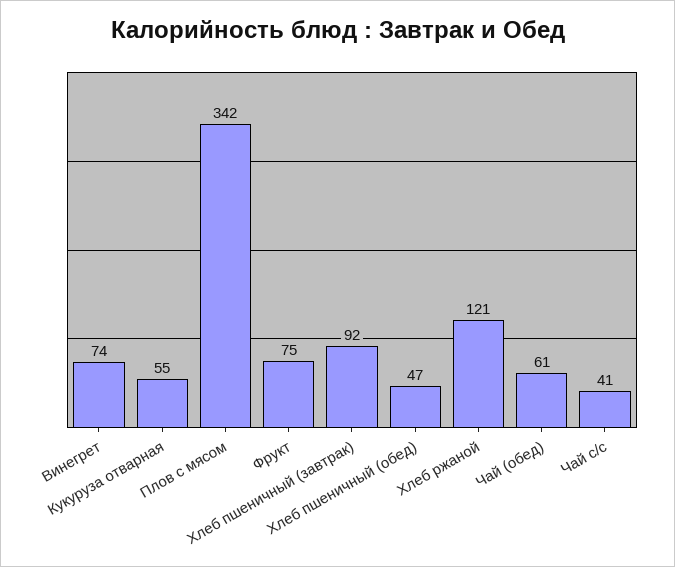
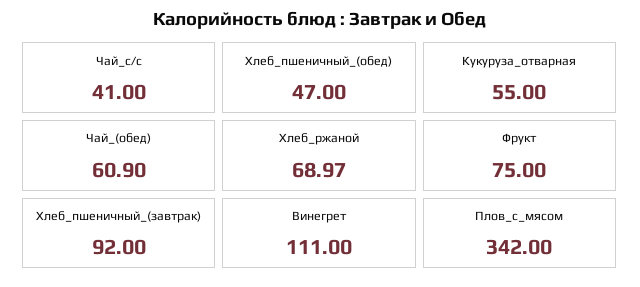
Винегрет: 74 -> 111
Хлеб ржаной: 121 -> 68.97

